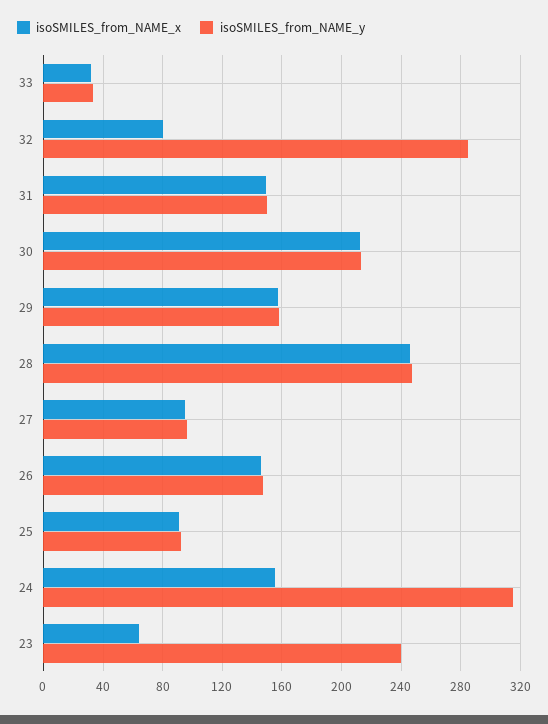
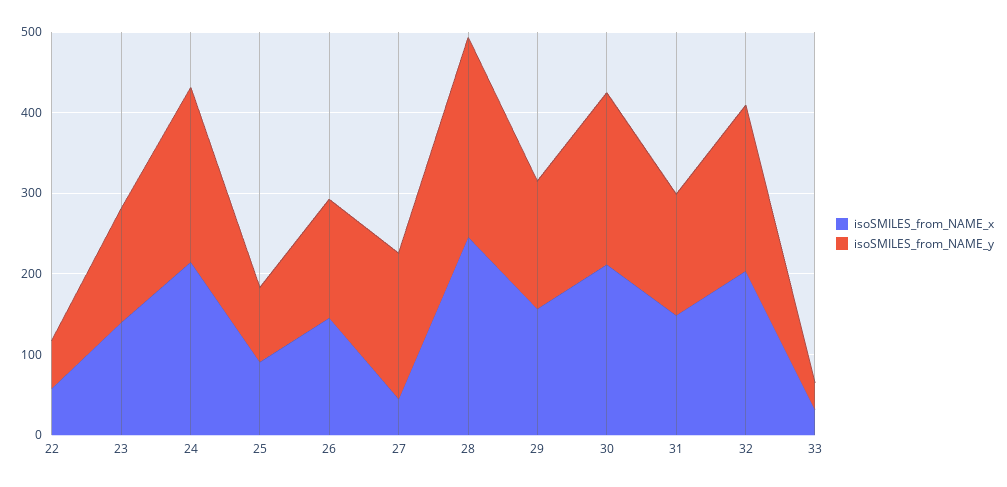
isoSMILES_from_NAME_x, 32: 80 -> 200
isoSMILES_from_NAME_y, 32: 285 -> 200
isoSMILES_from_NAME_x, 27: 95 -> 40
isoSMILES_from_NAME_y, 27: 95 -> 180
isoSMILES_from_NAME_x, 24: 155 -> 220
isoSMILES_from_NAME_y, 24: 315 -> 220
isoSMILES_from_NAME_x, 23: 65 -> 140
isoSMILES_from_NAME_y, 23: 240 -> 140
isoSMILES_from_NAME_x, 22: none -> 60
isoSMILES_from_NAME_y, 22: none -> 60

